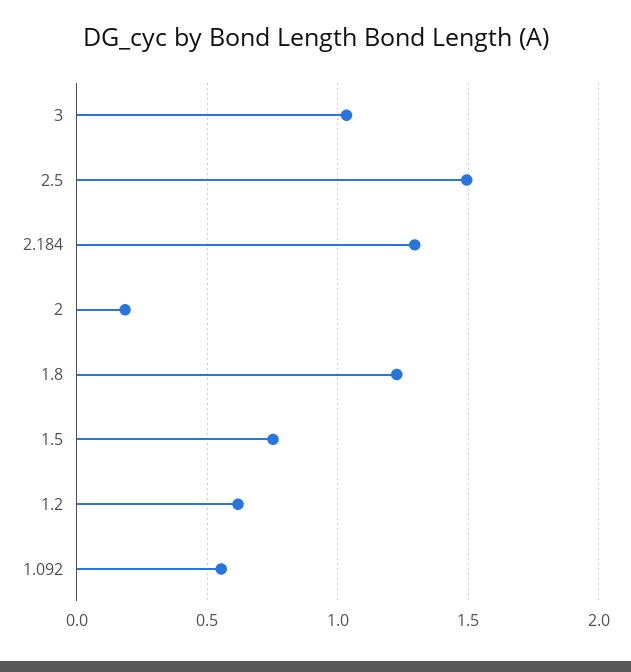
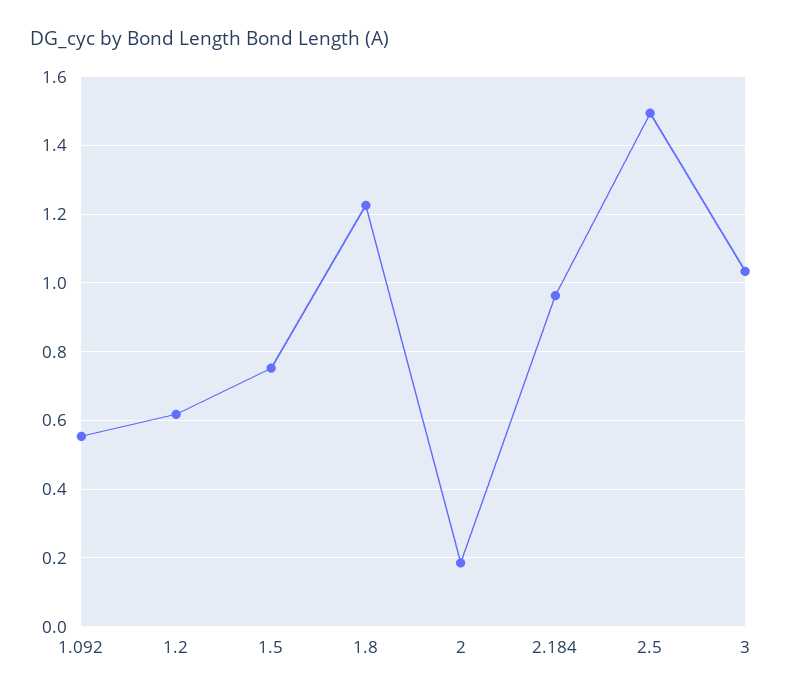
2.184: 1.3 -> 0.96

